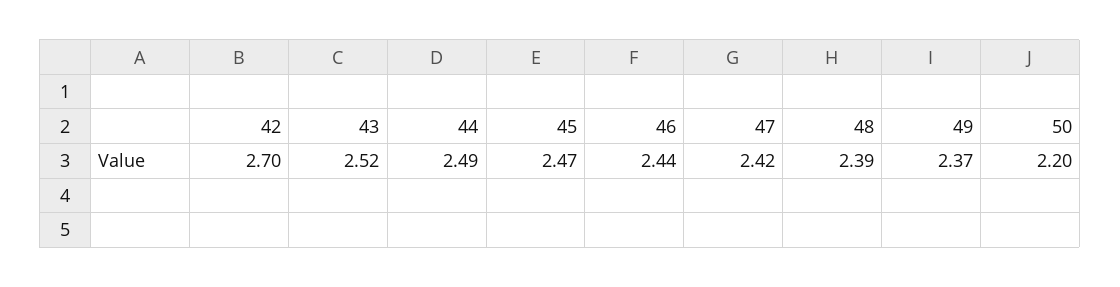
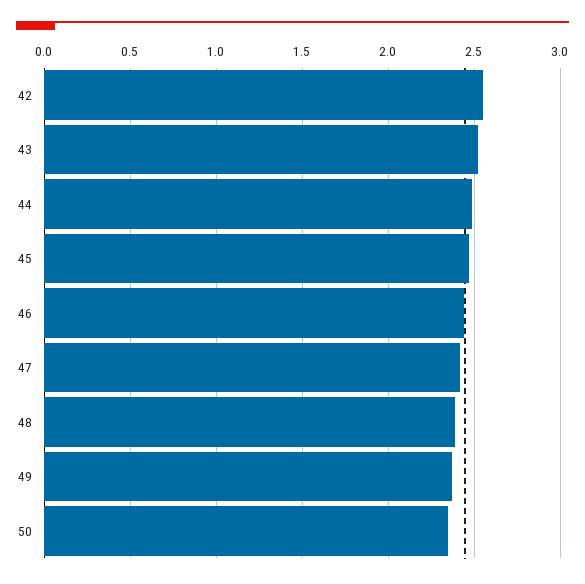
42: 2.7 -> 2.55
50: 2.2 -> 2.35

